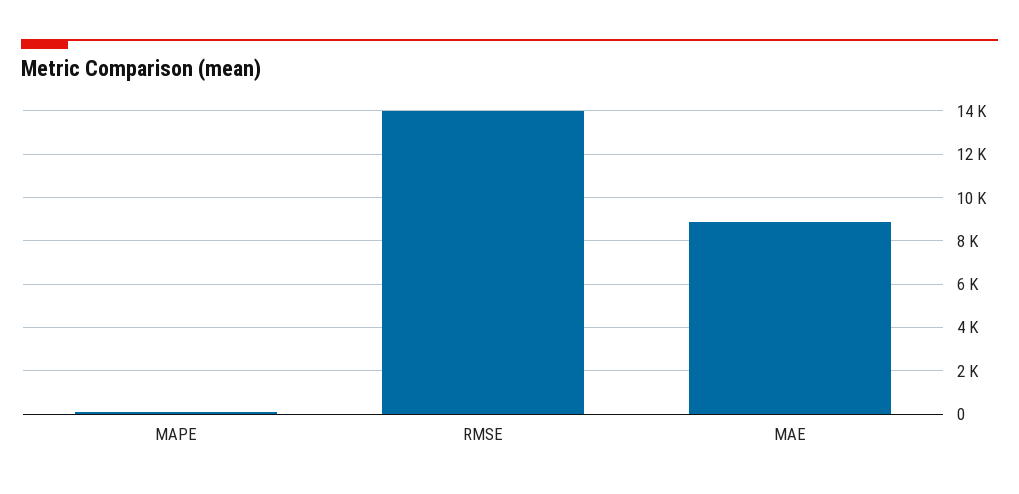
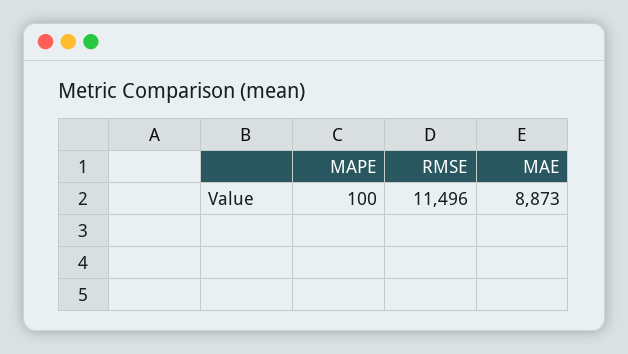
RMSE: 14000 -> 11496

